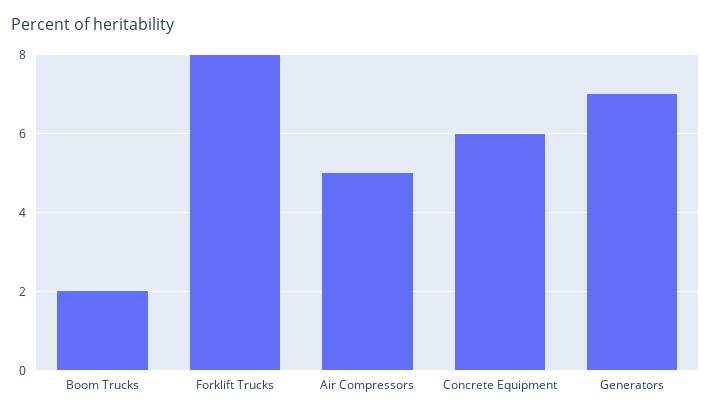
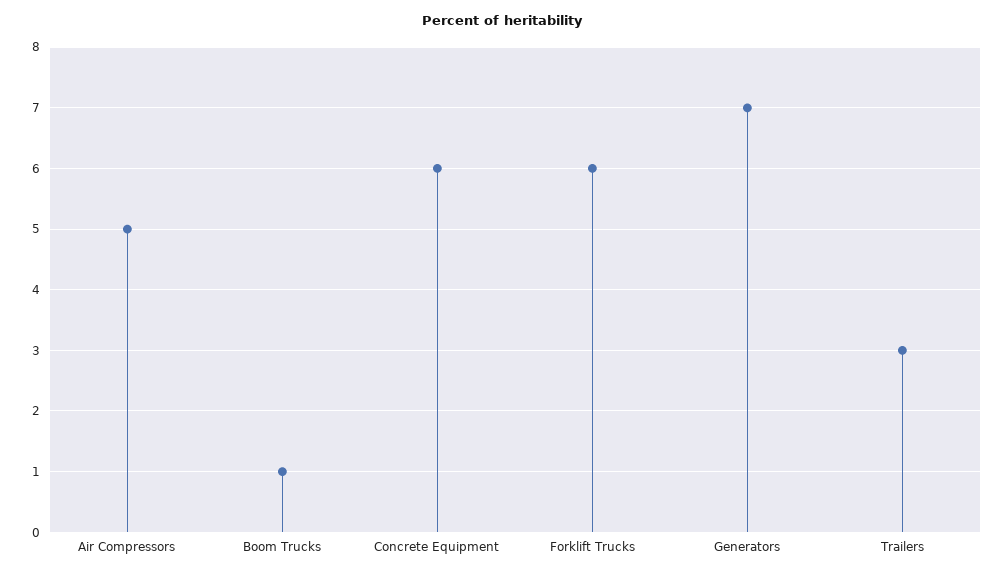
Boom Trucks: 2 -> 1
Forklift Trucks: 8 -> 6
Trailers: none -> 3

